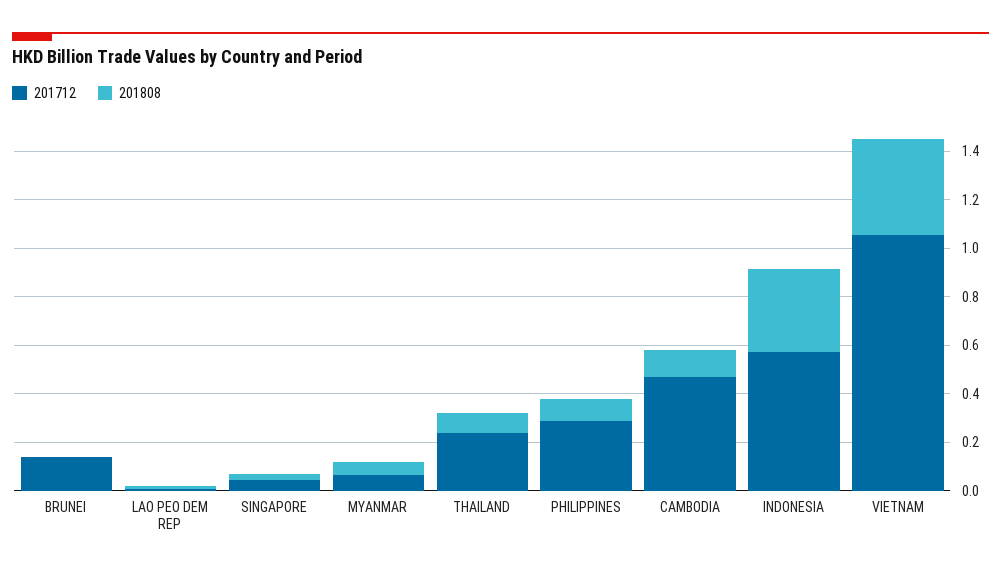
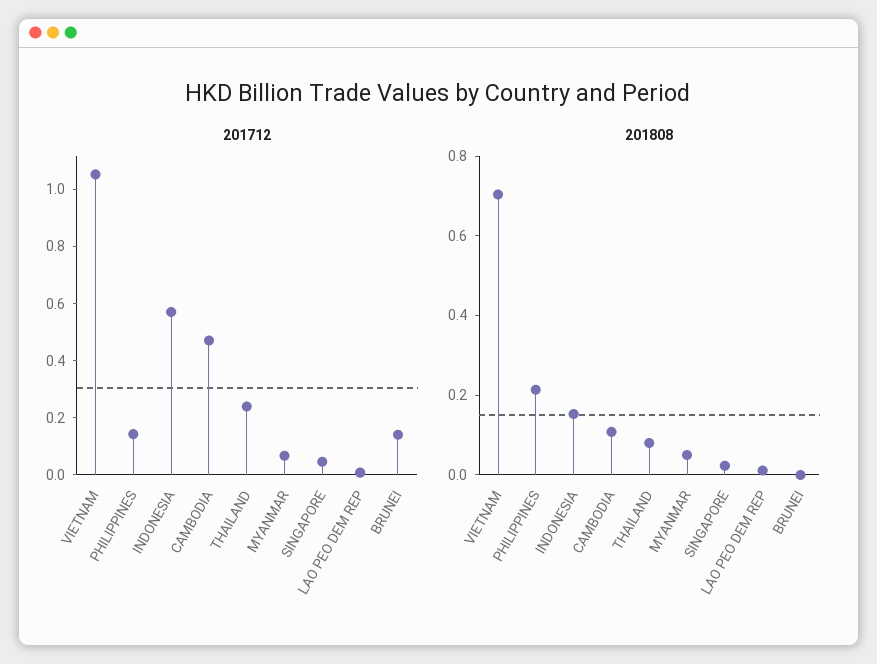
201712, PHILIPPINES: 0.3 -> 0.15
201808, PHILIPPINES: 0.1 -> 0.2
201808, INDONESIA: 0.35 -> 0.15
201808, VIETNAM: 0.4 -> 0.7

